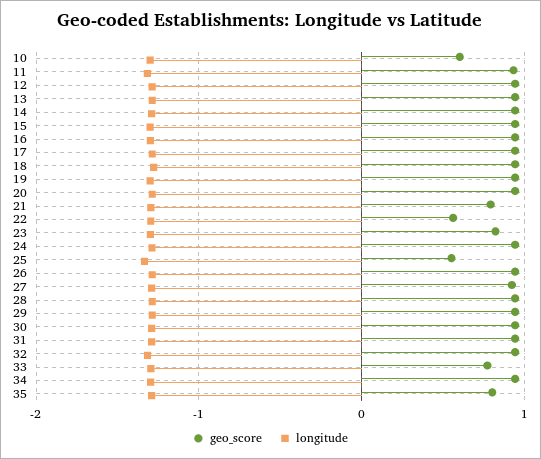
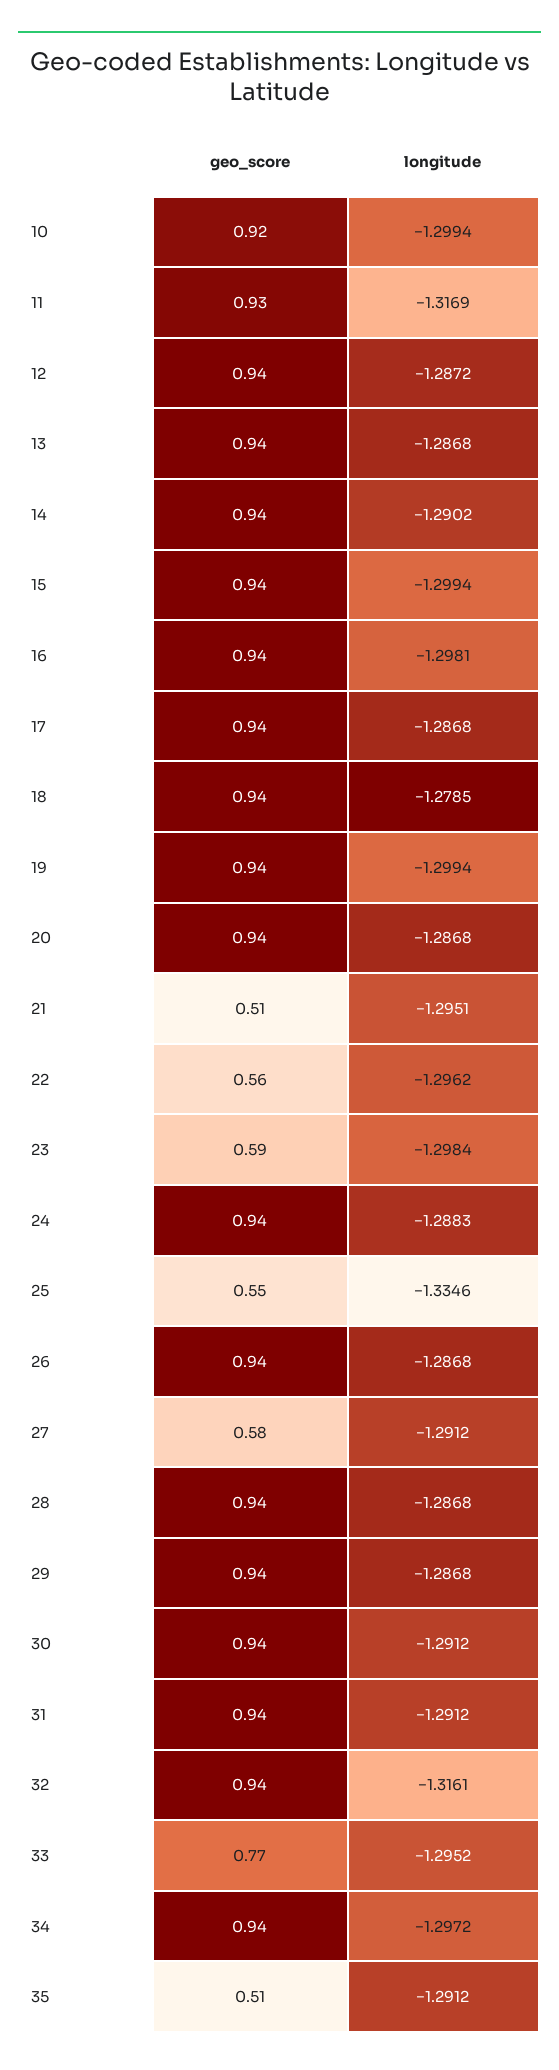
geo_score, 10: 0.6 -> 0.92
geo_score, 21: 0.8 -> 0.51
geo_score, 23: 0.8 -> 0.59
geo_score, 27: 0.9 -> 0.58
geo_score, 35: 0.8 -> 0.51

